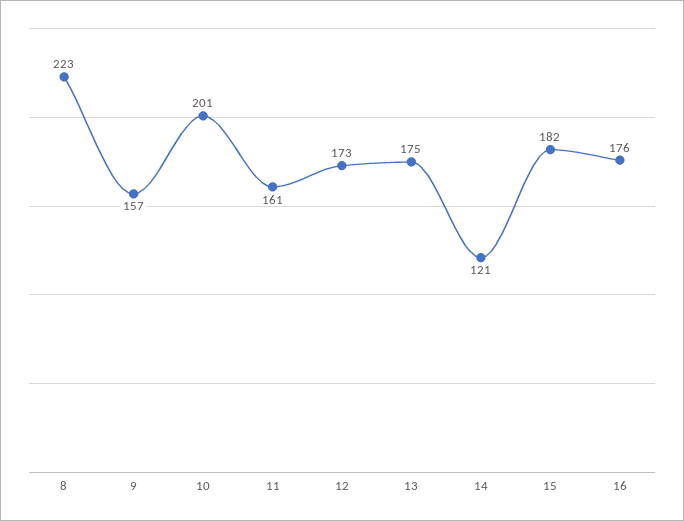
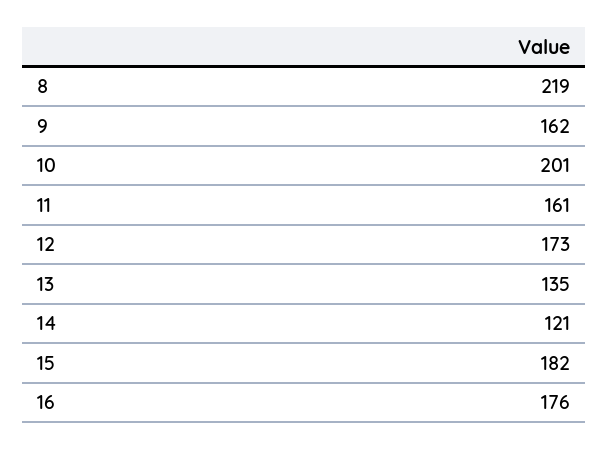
8: 223 -> 219
9: 157 -> 162
13: 175 -> 135

